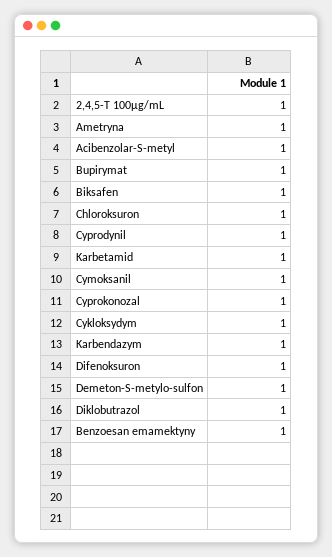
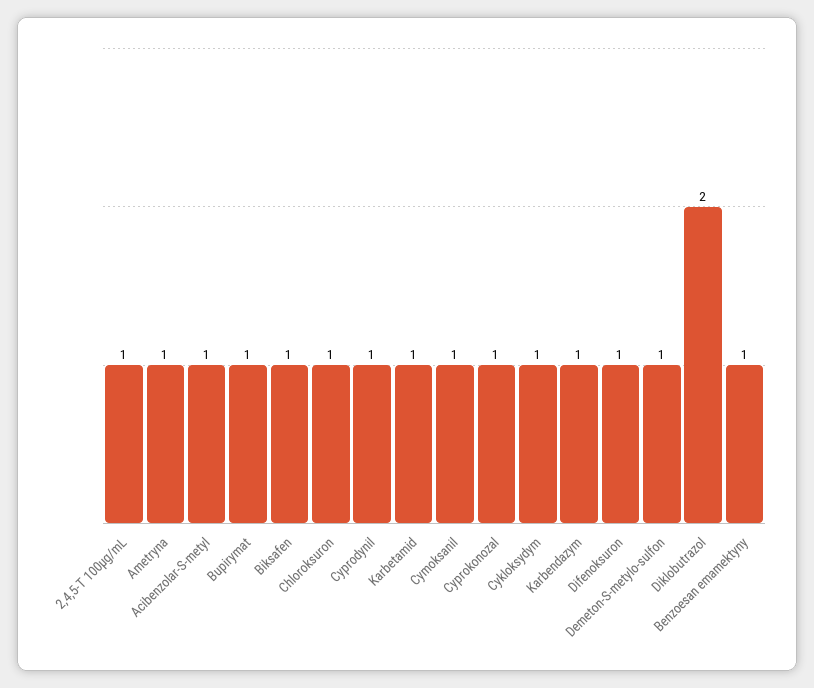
Diklobutrazol: 1 -> 2

